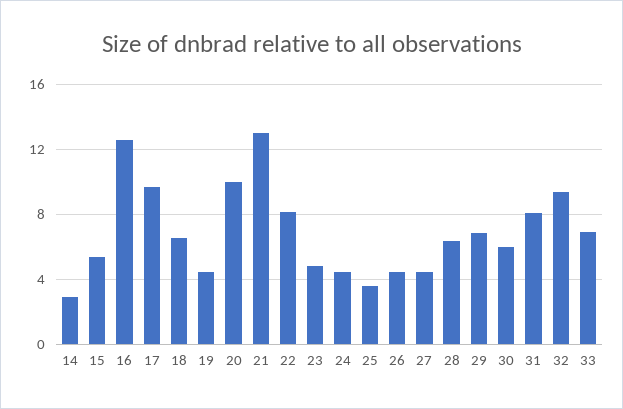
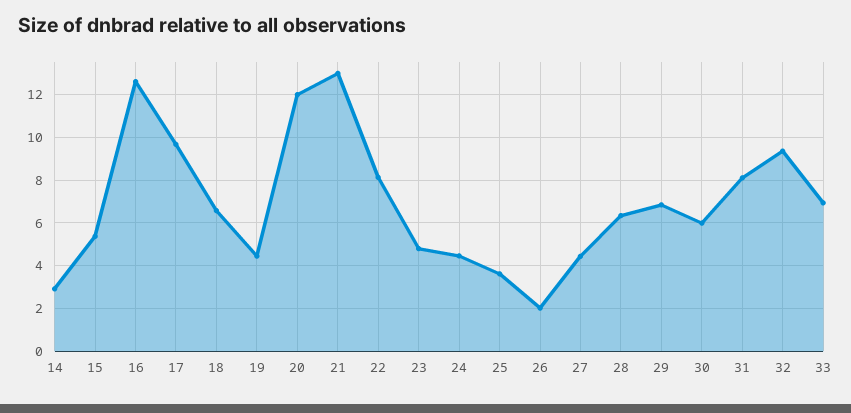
20: 10 -> 12
26: 4.5 -> 2

